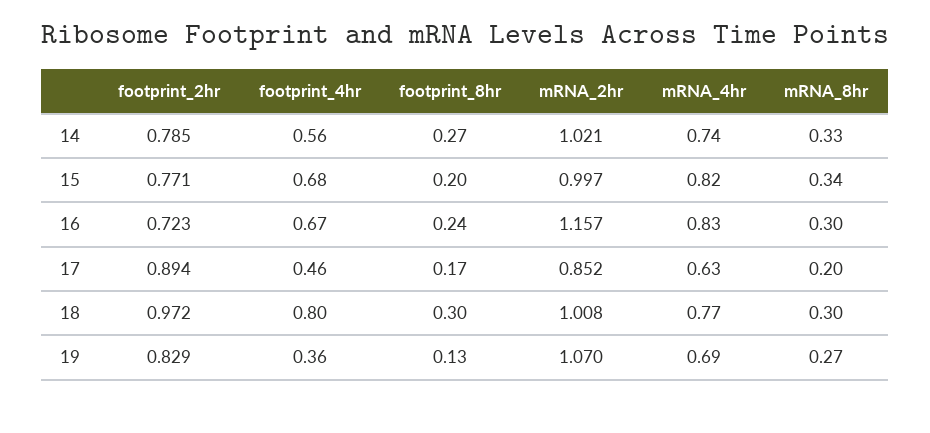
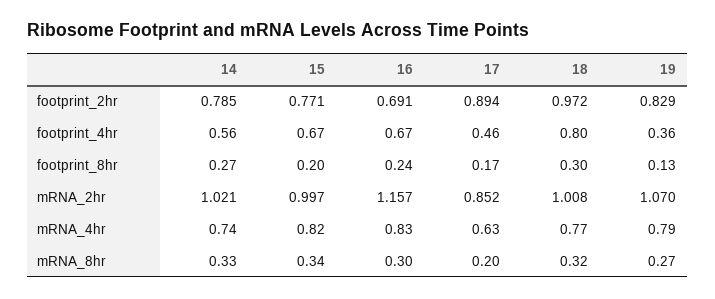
footprint_4hr, 15: 0.68 -> 0.67
footprint_2hr, 16: 0.723 -> 0.691
mRNA_8hr, 18: 0.3 -> 0.32
mRNA_4hr, 19: 0.69 -> 0.79

